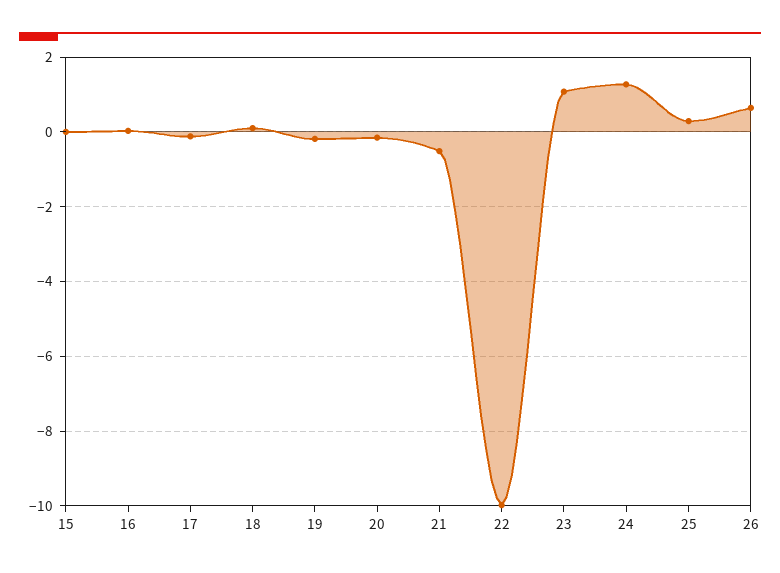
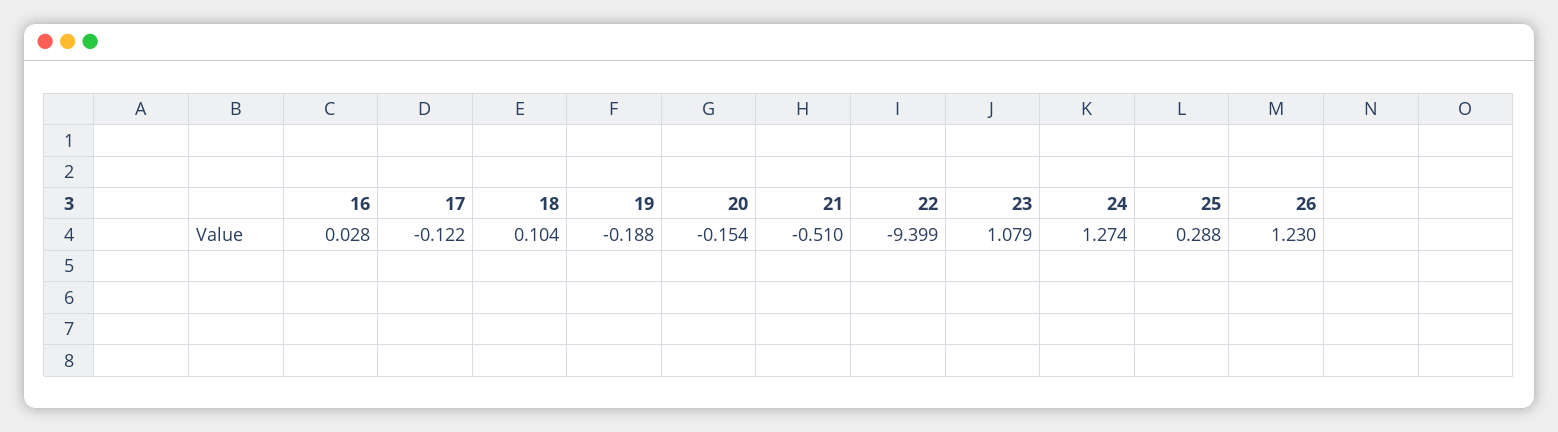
15: 0 -> none
22: -10 -> -9.399
26: 0.6 -> 1.23

